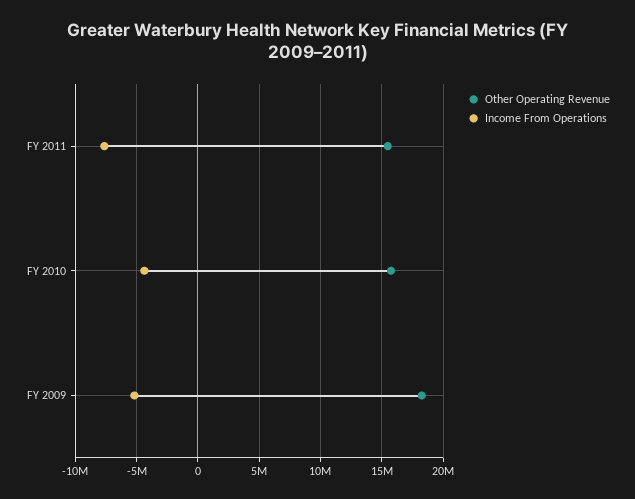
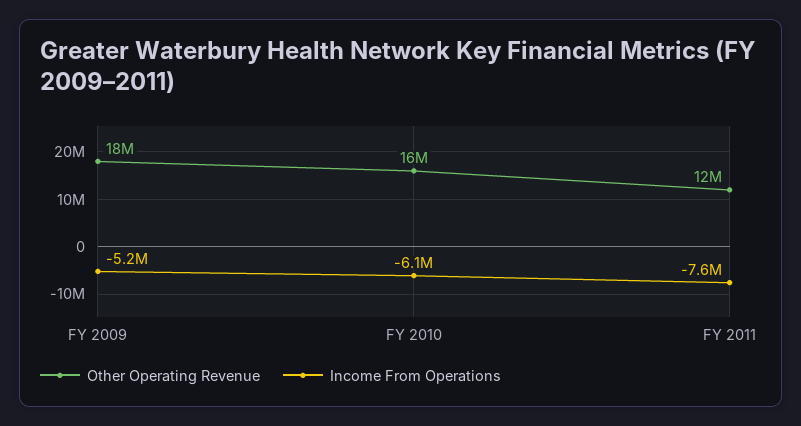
Other Operating Revenue, FY 2011: 15500000 -> 12000000
Income From Operations, FY 2010: -4500000 -> -6100000

